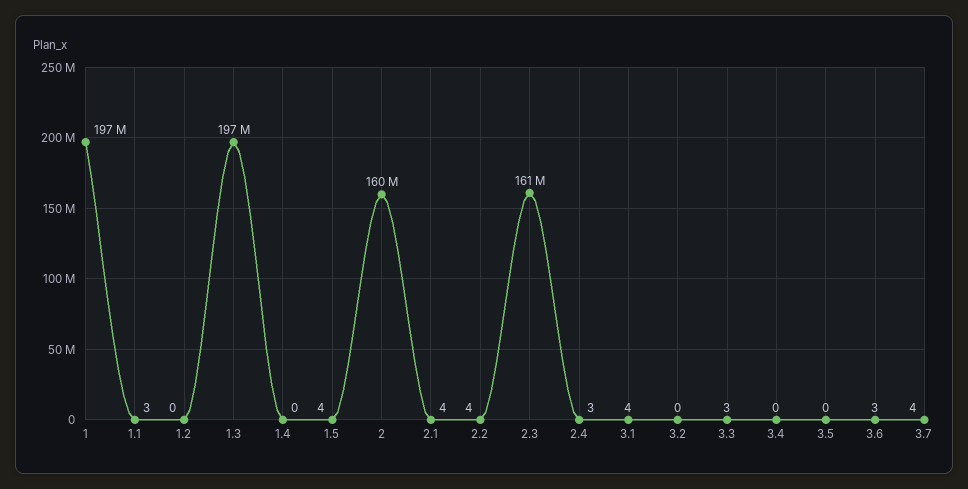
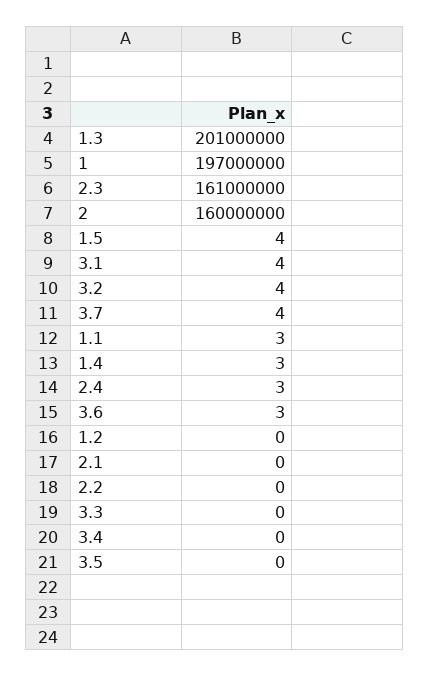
1.3: 197000000 -> 201000000
1.4: 0 -> 3
2.1: 4 -> 0
2.2: 4 -> 0
3.2: 0 -> 4
3.3: 3 -> 0

